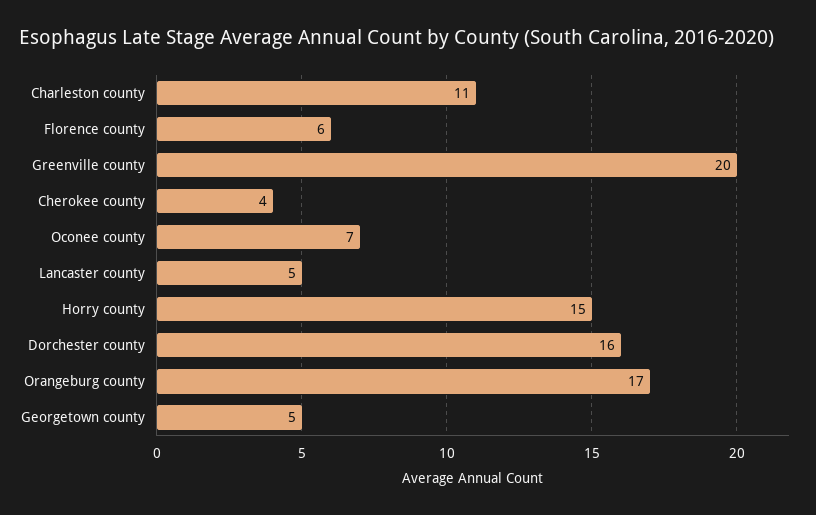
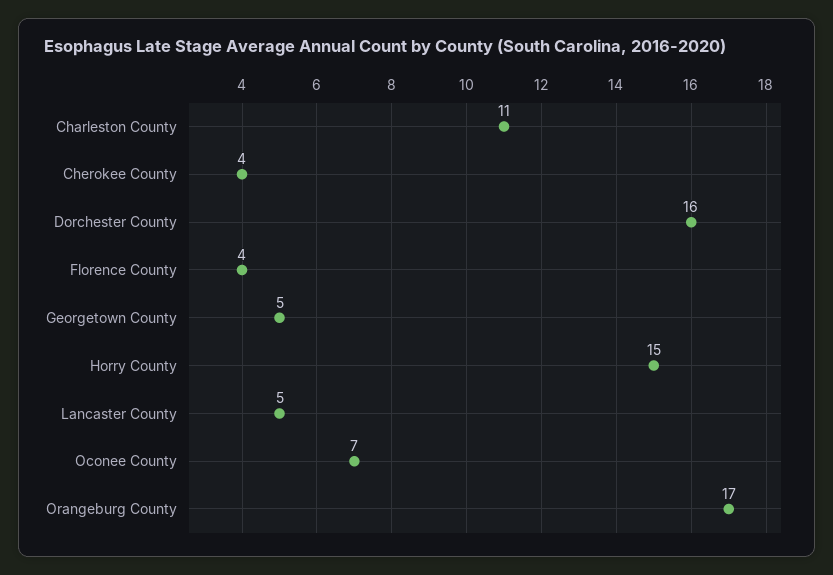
Florence county: 6 -> 4
Greenville county: 20 -> none

